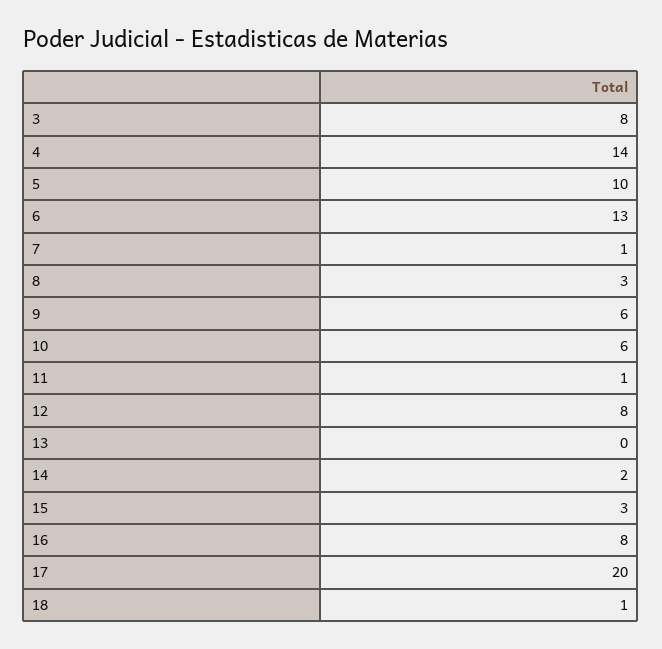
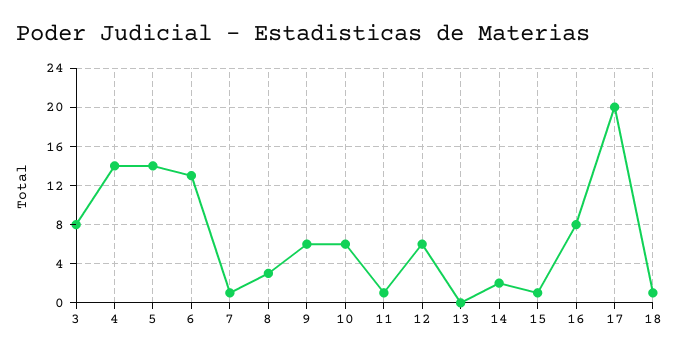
5: 10 -> 14
12: 8 -> 6
15: 3 -> 1

